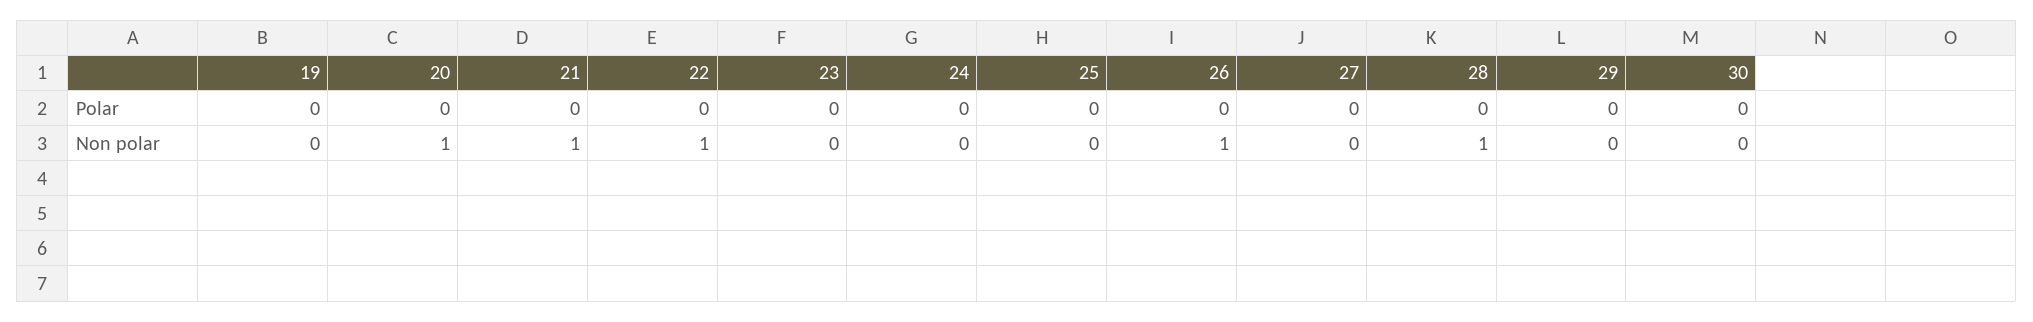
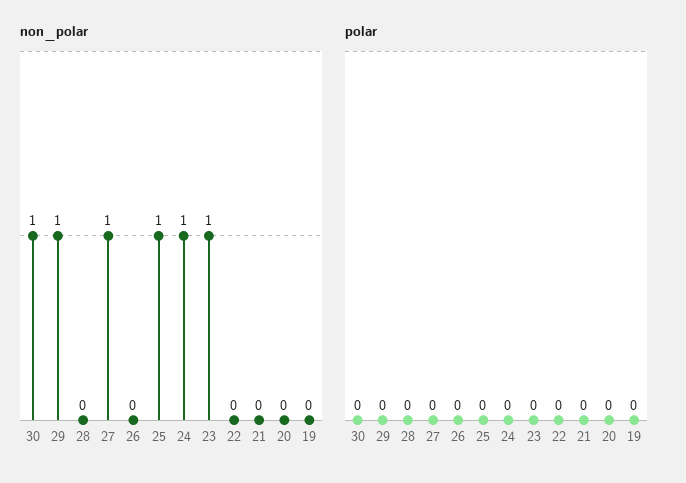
Non polar, 20: 1 -> 0
Non polar, 21: 1 -> 0
Non polar, 22: 1 -> 0
Non polar, 23: 0 -> 1
Non polar, 24: 0 -> 1
Non polar, 25: 0 -> 1
Non polar, 26: 1 -> 0
Non polar, 27: 0 -> 1
Non polar, 28: 1 -> 0
Non polar, 29: 0 -> 1
Non polar, 30: 0 -> 1

